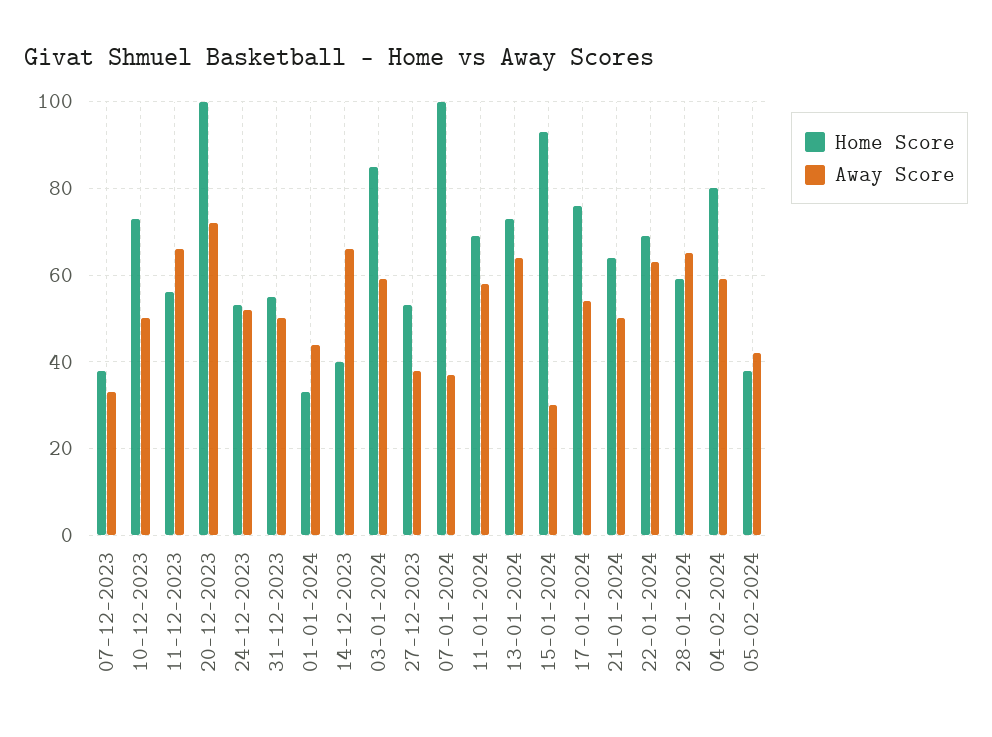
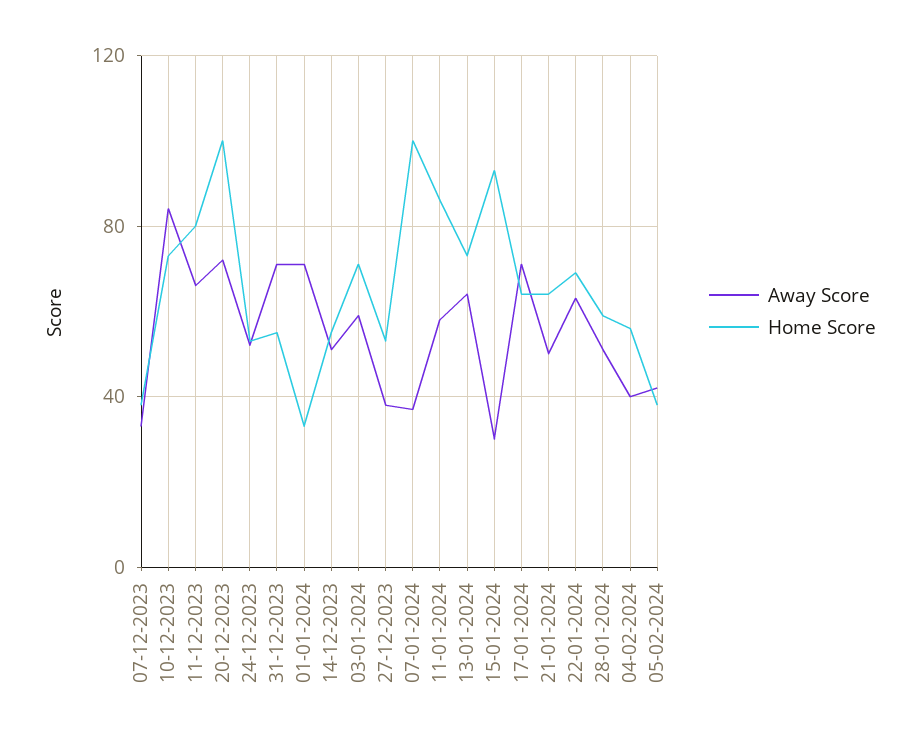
Away Score, 10-12-2023: 50 -> 85
Home Score, 11-12-2023: 55 -> 80
Away Score, 31-12-2023: 50 -> 70
Away Score, 01-01-2024: 45 -> 70
Home Score, 14-12-2023: 40 -> 55
Away Score, 14-12-2023: 65 -> 50
Home Score, 03-01-2024: 85 -> 70
Home Score, 11-01-2024: 70 -> 85
Home Score, 17-01-2024: 75 -> 65
Away Score, 17-01-2024: 55 -> 70
Away Score, 28-01-2024: 65 -> 50
Home Score, 04-02-2024: 80 -> 55
Away Score, 04-02-2024: 60 -> 40

